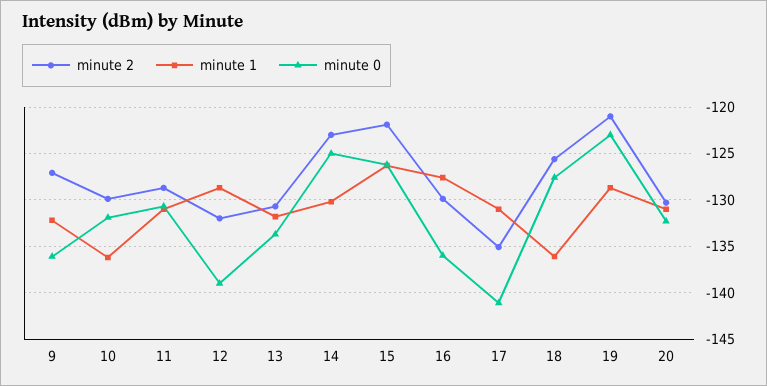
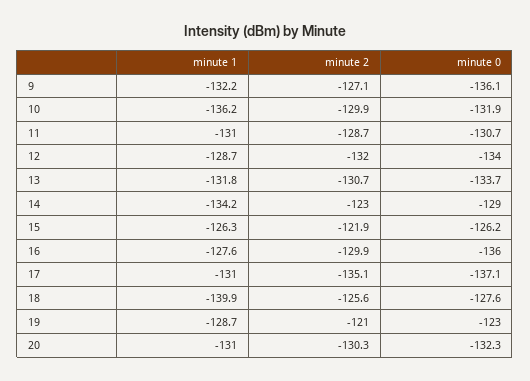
minute 0, 12: -139 -> -134
minute 1, 14: -130 -> -134.2
minute 0, 14: -125 -> -129
minute 0, 17: -141 -> -137.1
minute 1, 18: -136 -> -139.9

